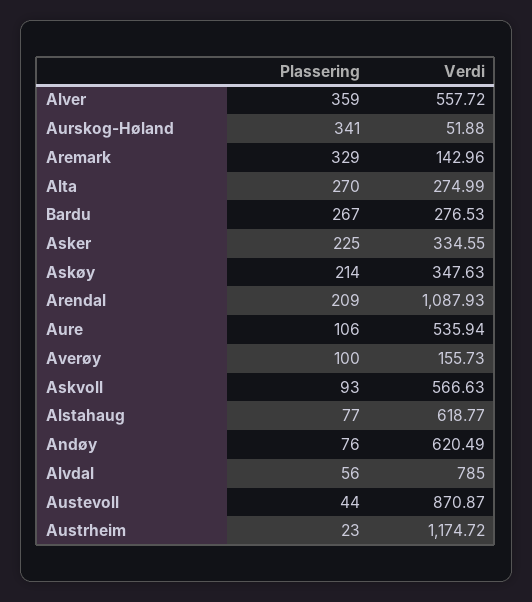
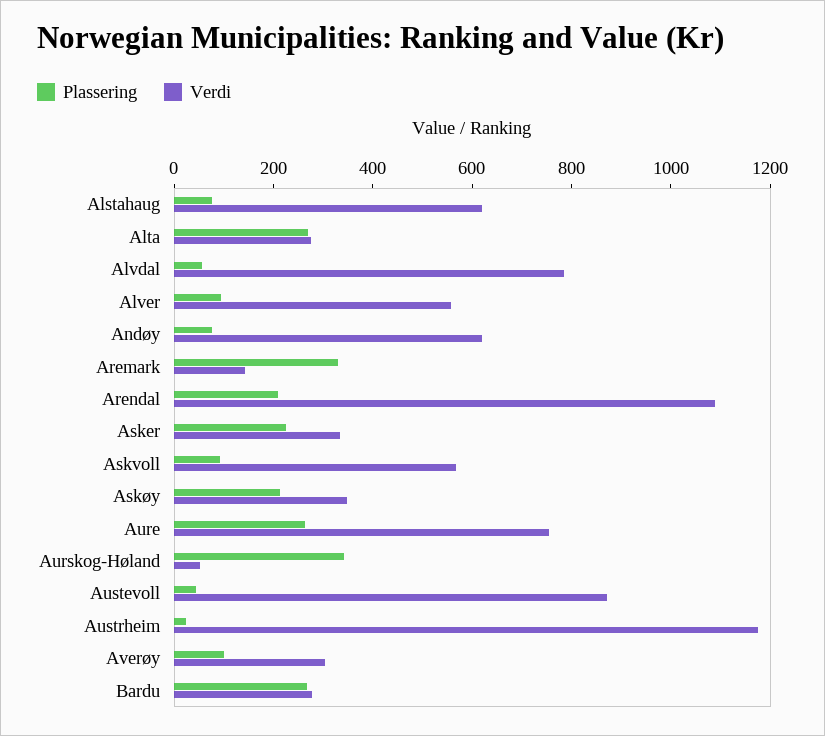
Plassering, Alver: 359 -> 100
Plassering, Aure: 106 -> 250
Verdi, Aure: 535.94 -> 750
Verdi, Averøy: 155.73 -> 300

